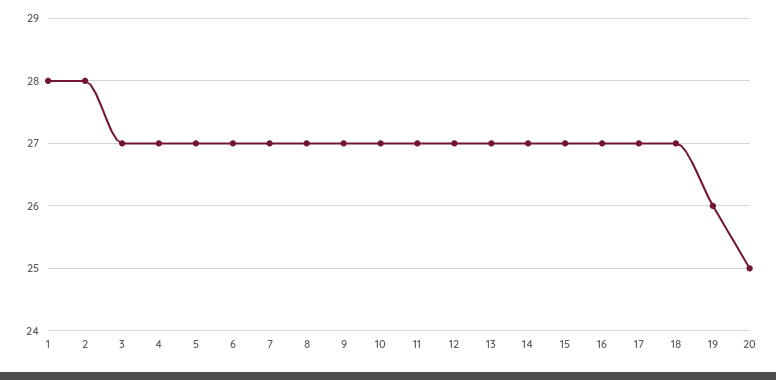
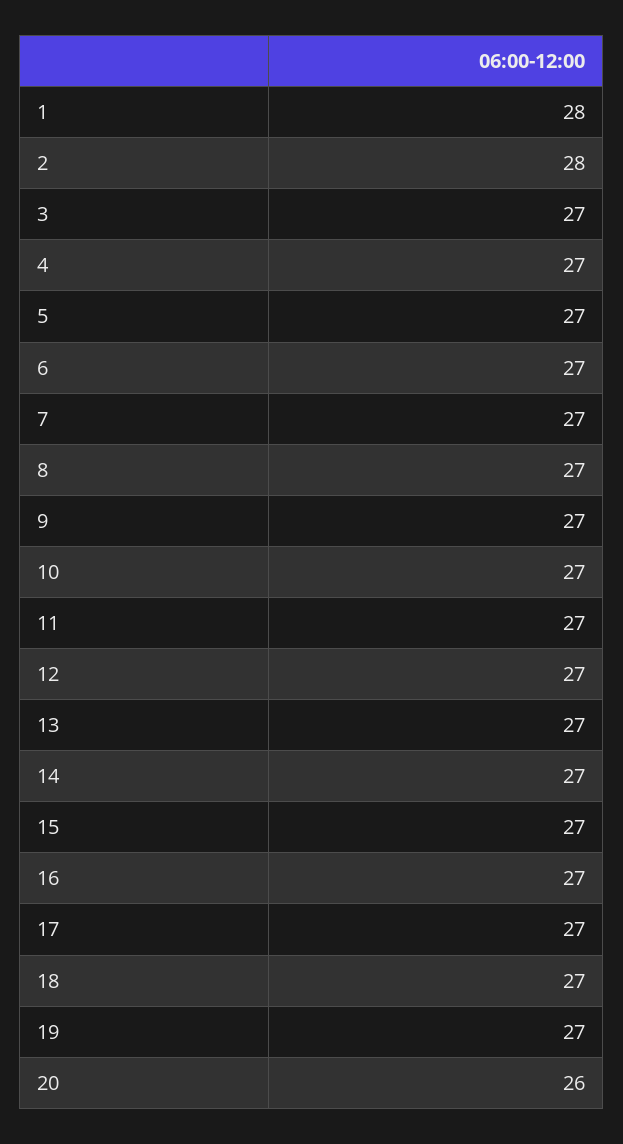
19: 26 -> 27
20: 25 -> 26

